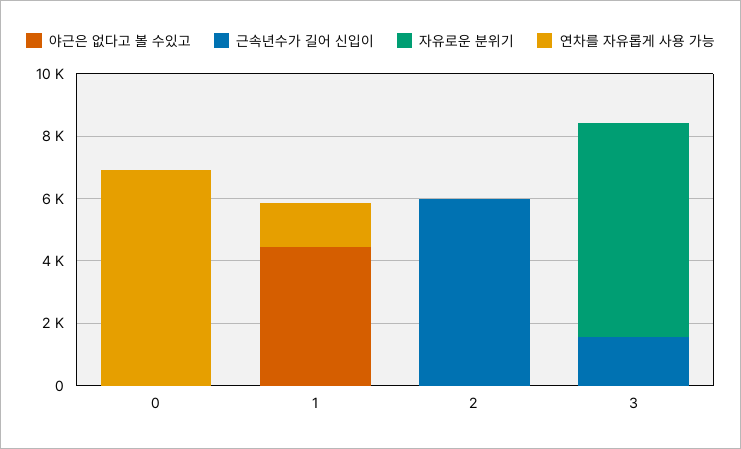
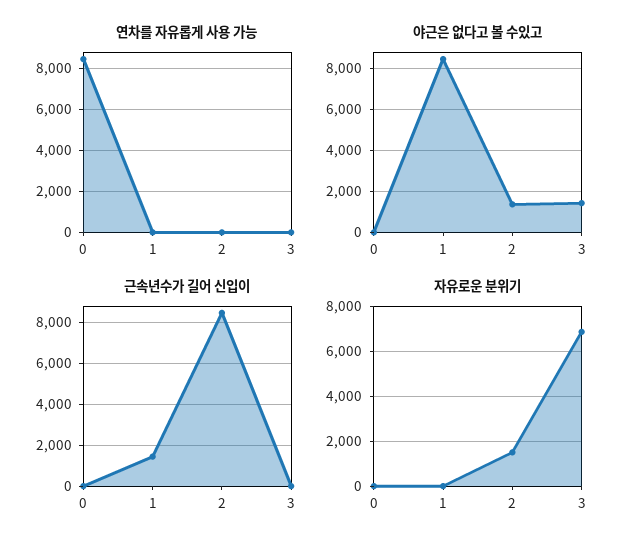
연차를 자유롭게 사용 가능, 0: 7000 -> 8500
야근은 없다고 볼 수있고, 1: 4500 -> 8500
근속년수가 길어 신입이, 1: 0 -> 1500
연차를 자유롭게 사용 가능, 1: 1500 -> 0
야근은 없다고 볼 수있고, 2: 0 -> 1500
근속년수가 길어 신입이, 2: 6000 -> 8500
자유로운 분위기, 2: 0 -> 1500
야근은 없다고 볼 수있고, 3: 0 -> 1500
근속년수가 길어 신입이, 3: 1500 -> 0

